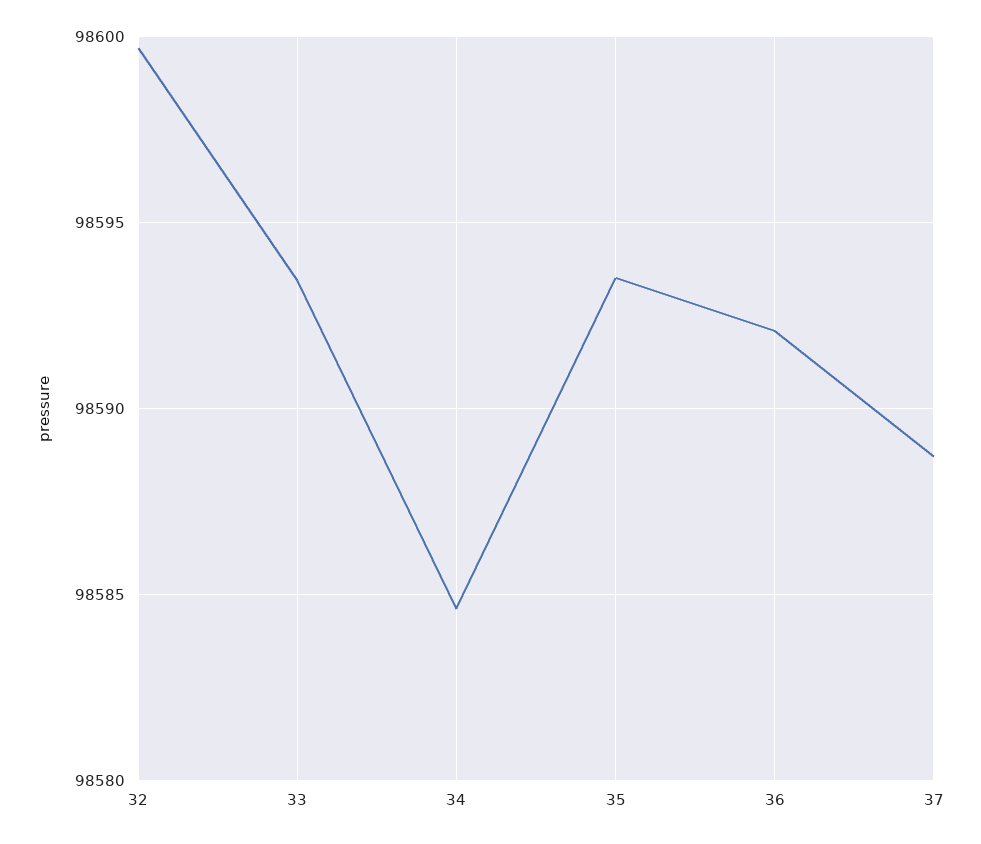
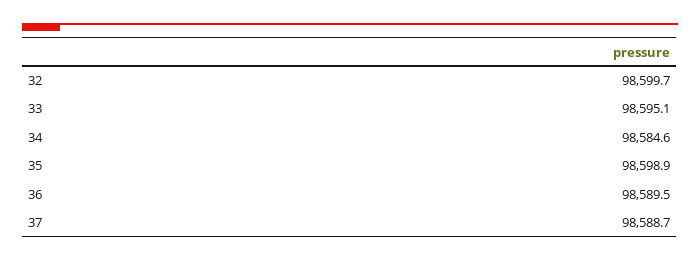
33: 98593.5 -> 98595.1
35: 98593.5 -> 98598.9
36: 98592 -> 98589.5

